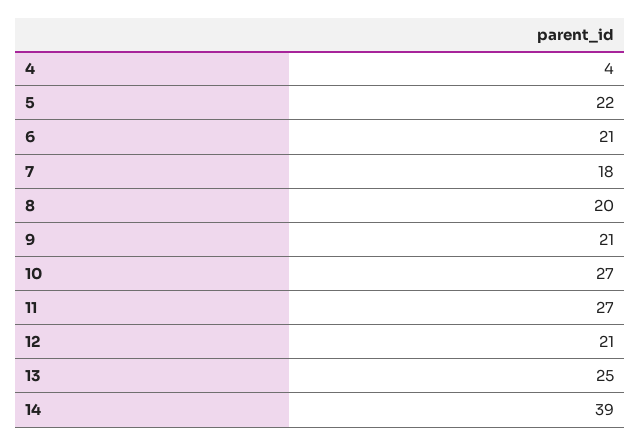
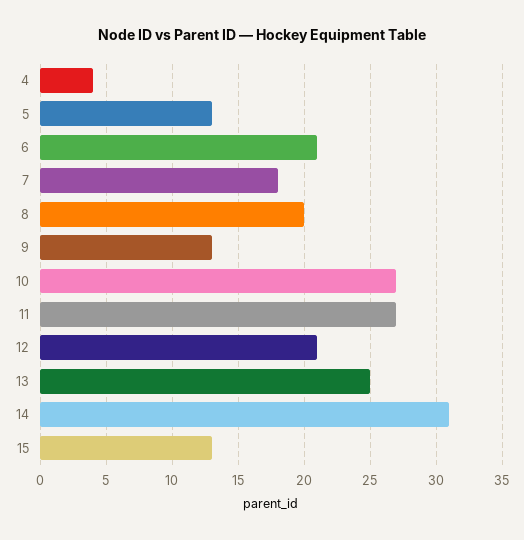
5: 22 -> 13
9: 21 -> 13
14: 39 -> 31
15: none -> 13

